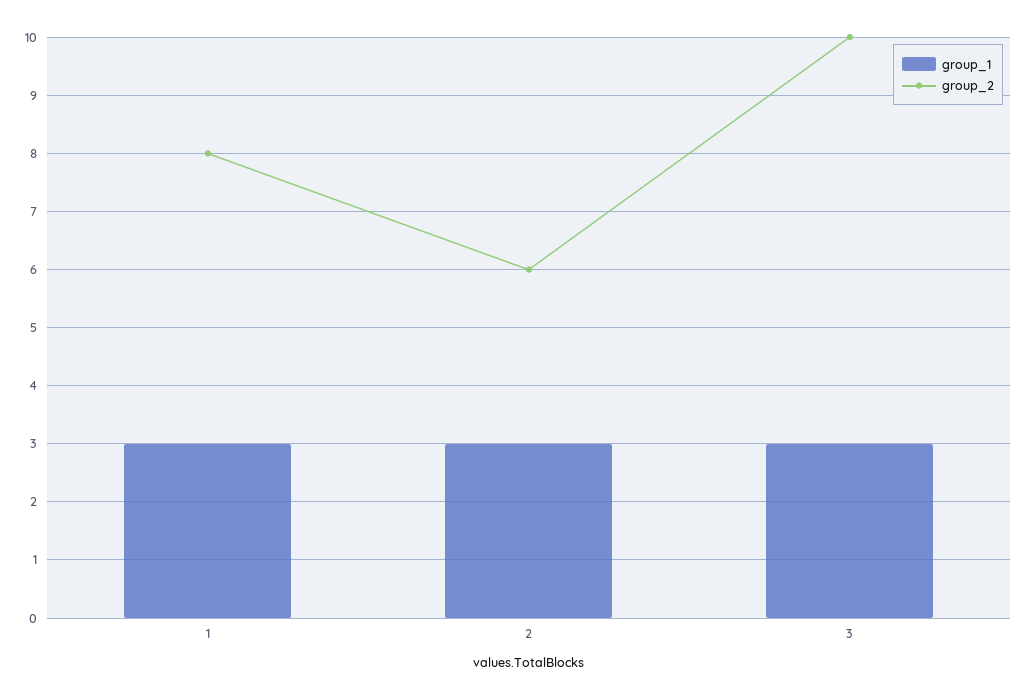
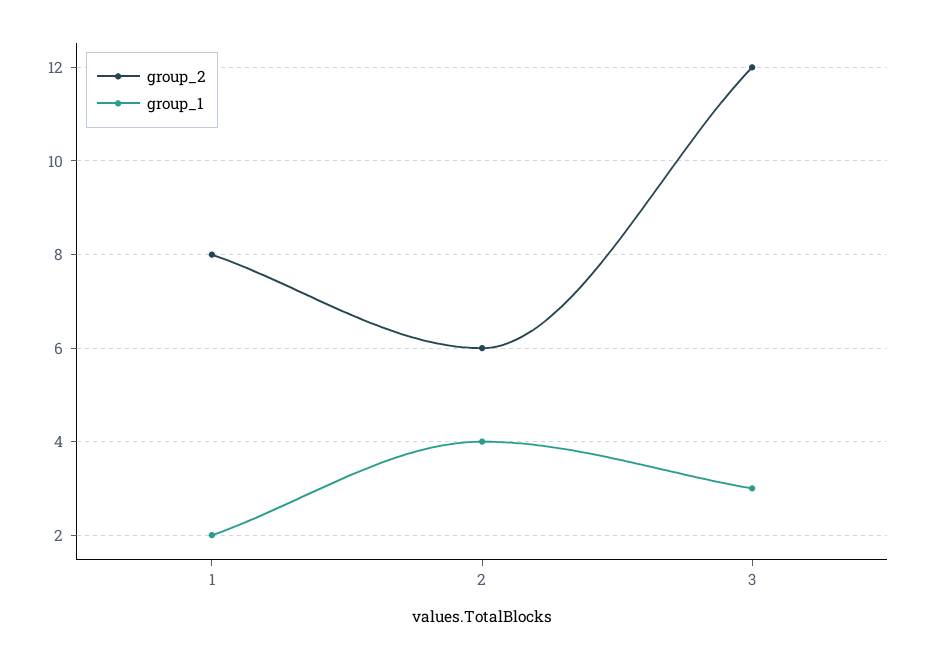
group_1, 1: 3 -> 2
group_1, 2: 3 -> 4
group_2, 3: 10 -> 12

